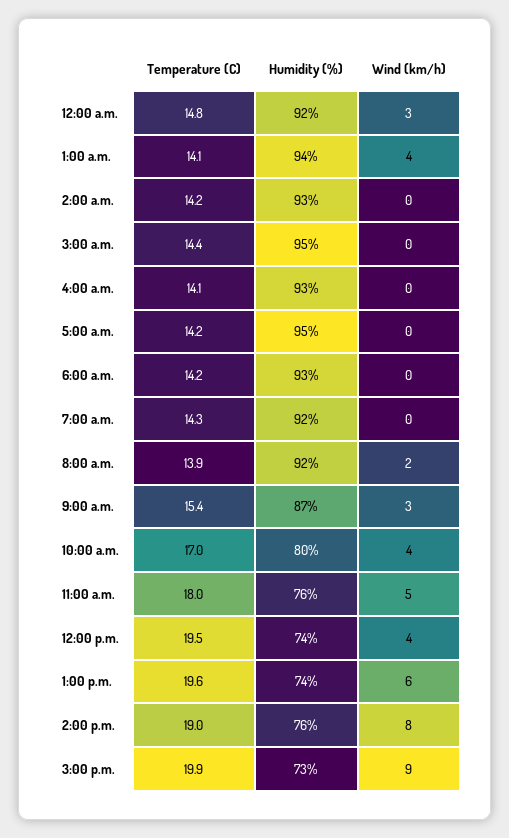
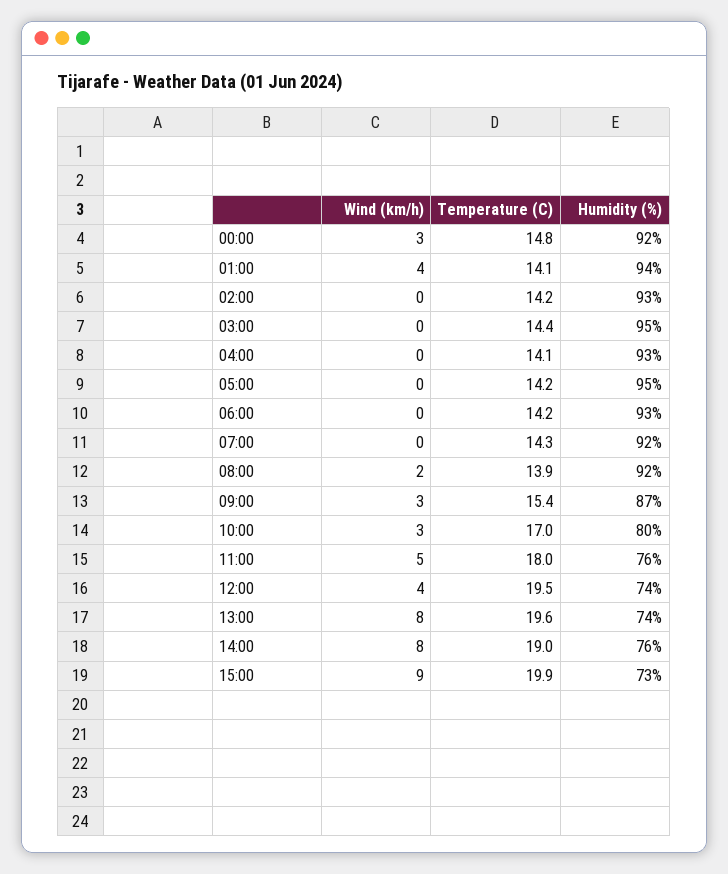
Wind (km/h), 10:00 a.m.: 4 -> 3
Wind (km/h), 1:00 p.m.: 6 -> 8

